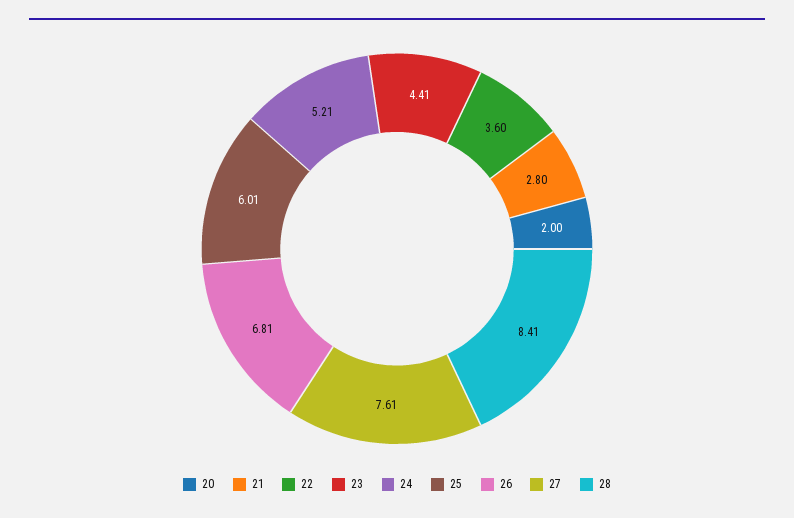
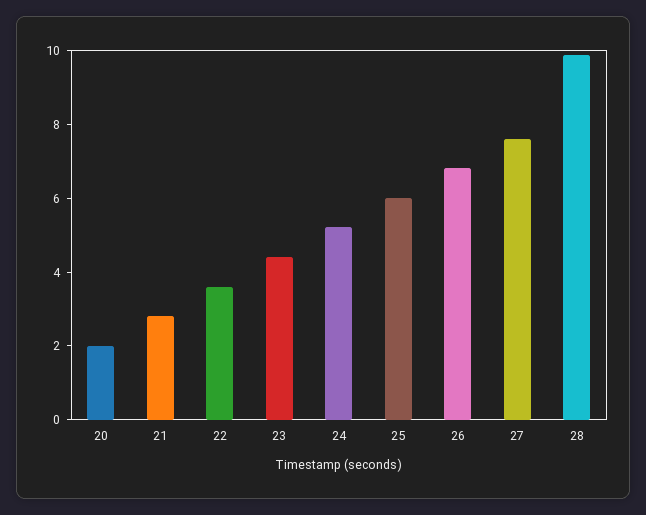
28: 8.41 -> 10

